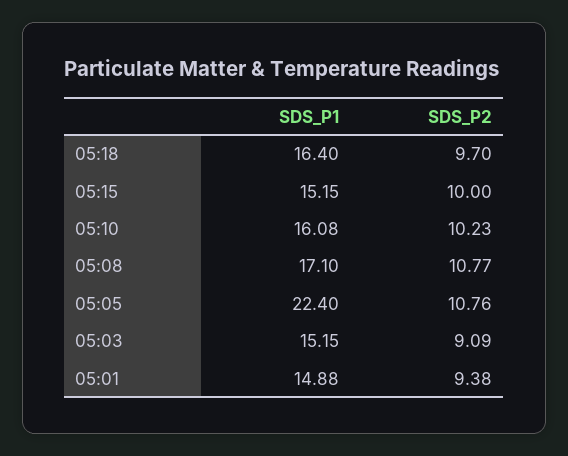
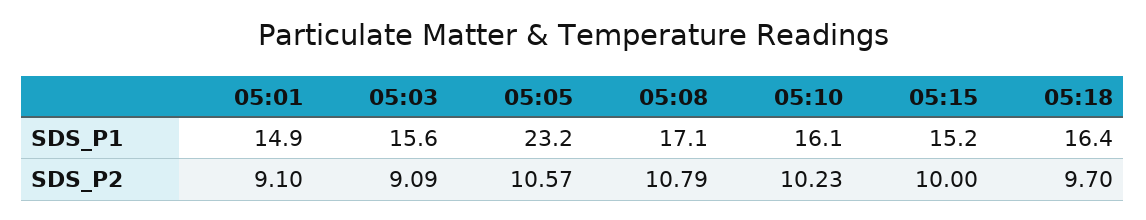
SDS_P2, 05:08: 10.77 -> 10.79
SDS_P1, 05:05: 22.4 -> 23.2
SDS_P2, 05:05: 10.76 -> 10.57
SDS_P1, 05:03: 15.15 -> 15.6
SDS_P2, 05:01: 9.38 -> 9.1

